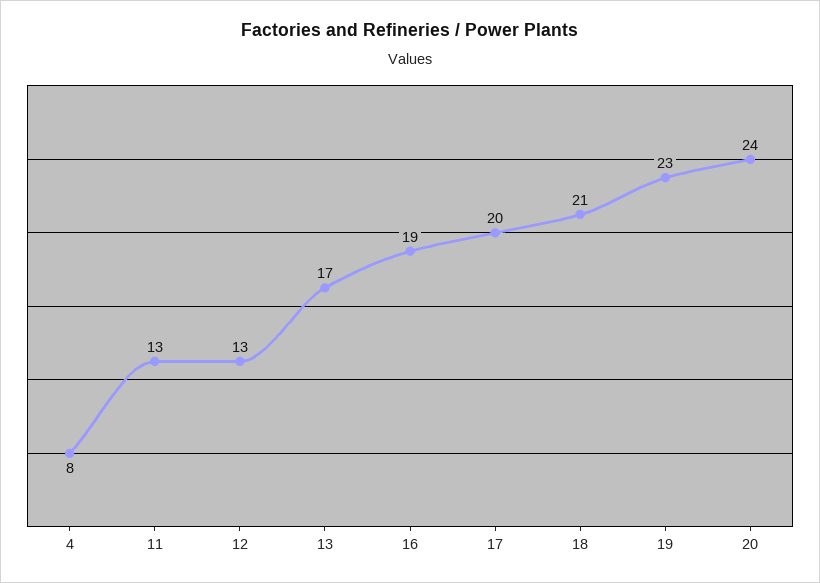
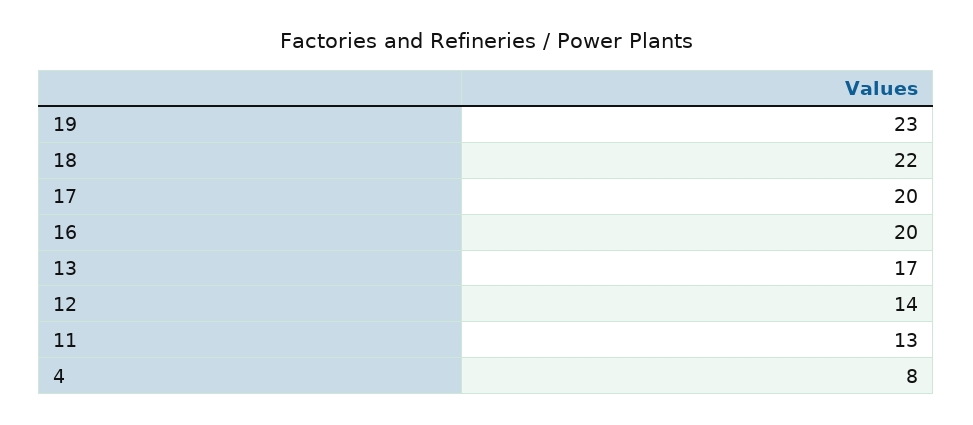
12: 13 -> 14
16: 19 -> 20
18: 21 -> 22
20: 24 -> none

